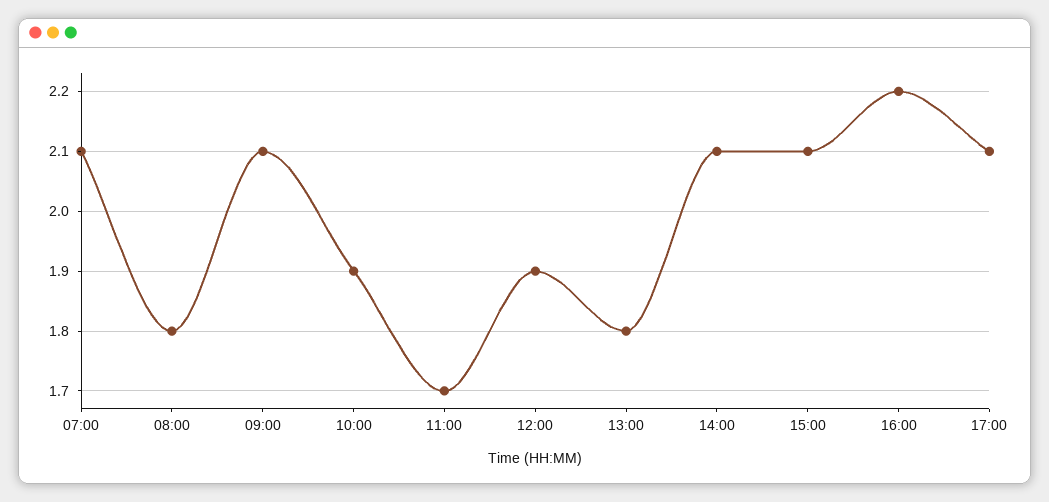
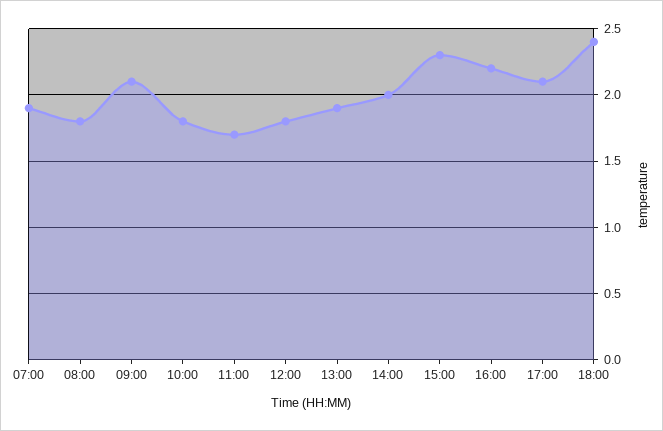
07:00: 2.1 -> 1.9
10:00: 1.9 -> 1.8
12:00: 1.9 -> 1.8
13:00: 1.8 -> 1.9
14:00: 2.1 -> 2
15:00: 2.1 -> 2.3
18:00: none -> 2.4

